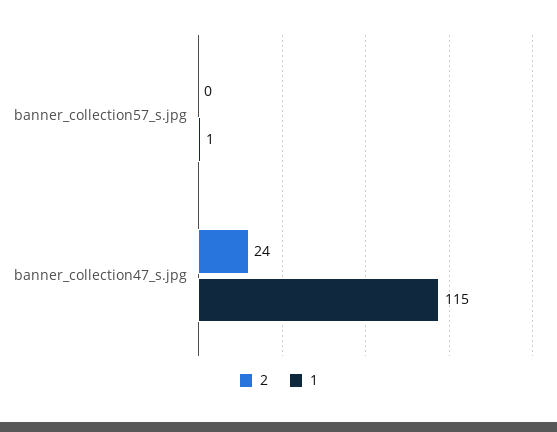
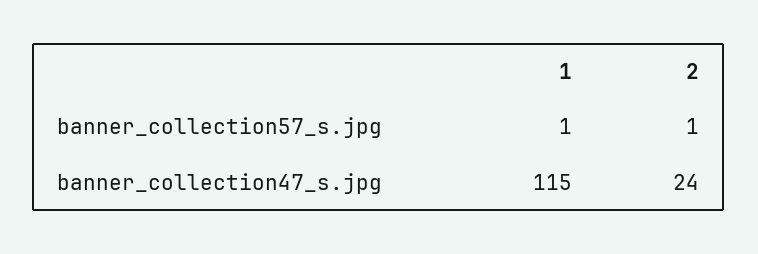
2, banner_collection57_s.jpg: 0 -> 1

